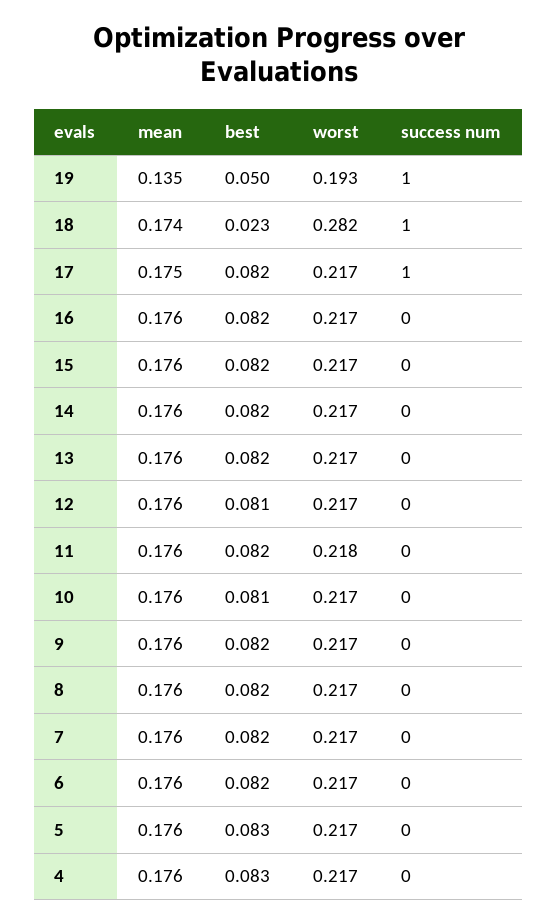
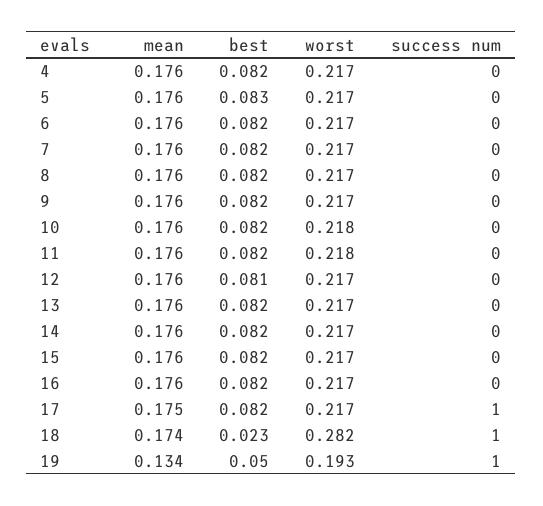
mean, 19: 0.135 -> 0.134
best, 10: 0.081 -> 0.082
worst, 10: 0.217 -> 0.218
best, 4: 0.083 -> 0.082

